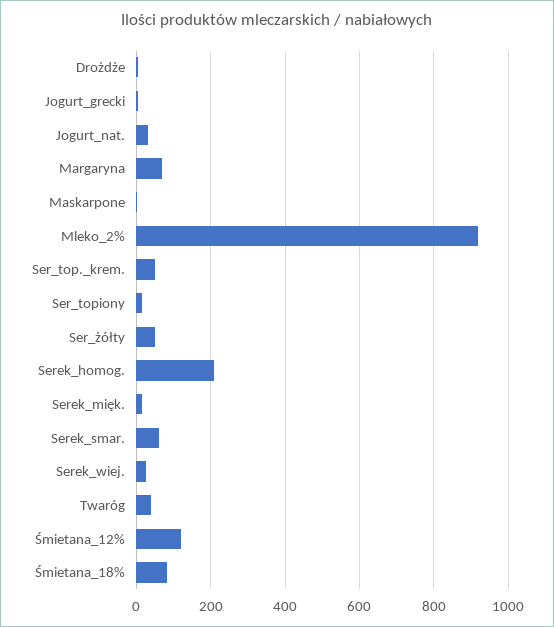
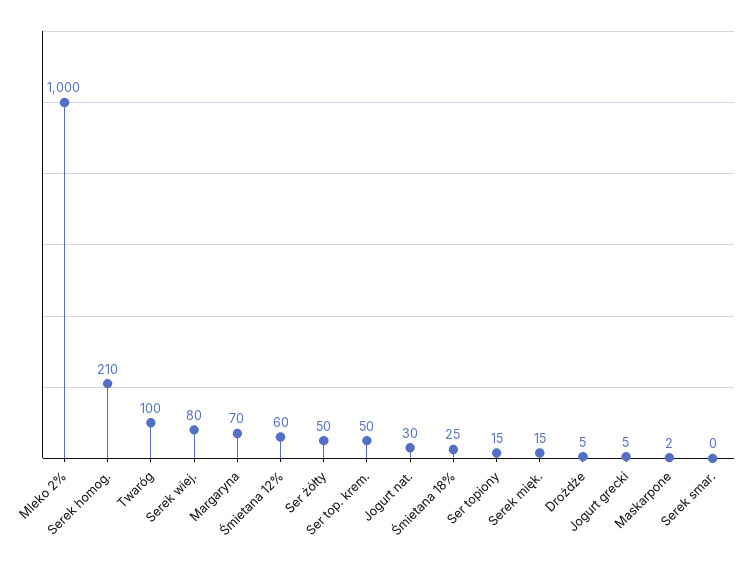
Mleko_2%: 920 -> 1000
Serek_smar.: 60 -> 0
Serek_wiej.: 20 -> 80
Twaróg: 40 -> 100
Śmietana_12%: 120 -> 60
Śmietana_18%: 80 -> 25

